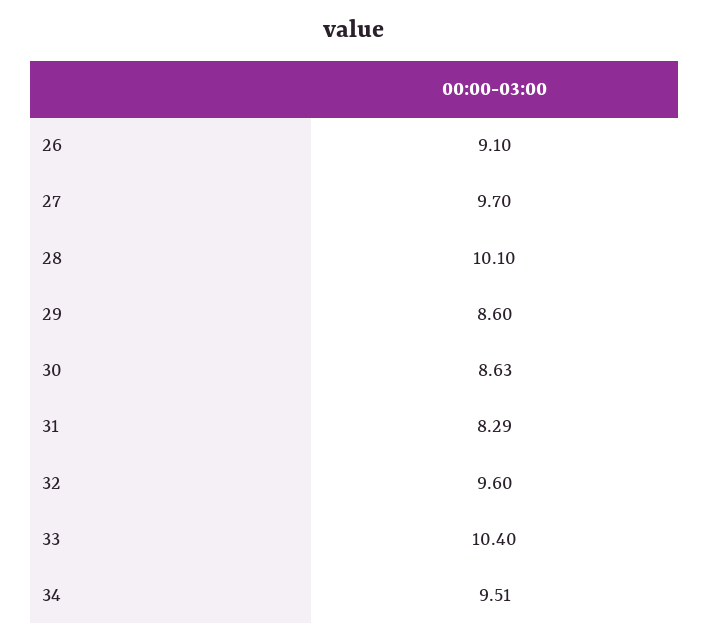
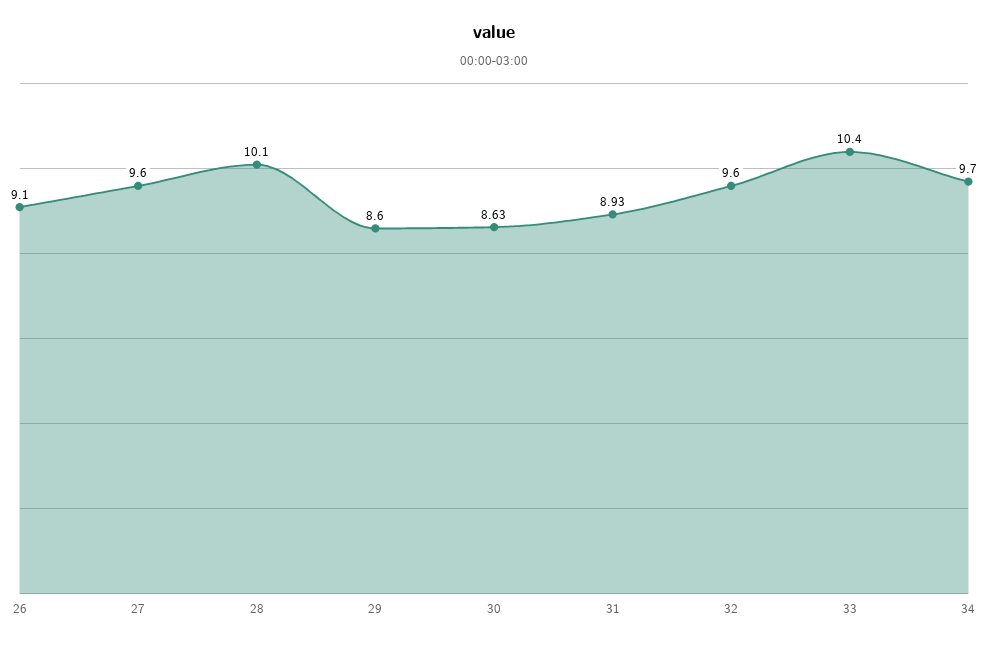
27: 9.7 -> 9.6
31: 8.29 -> 8.93
34: 9.51 -> 9.7

